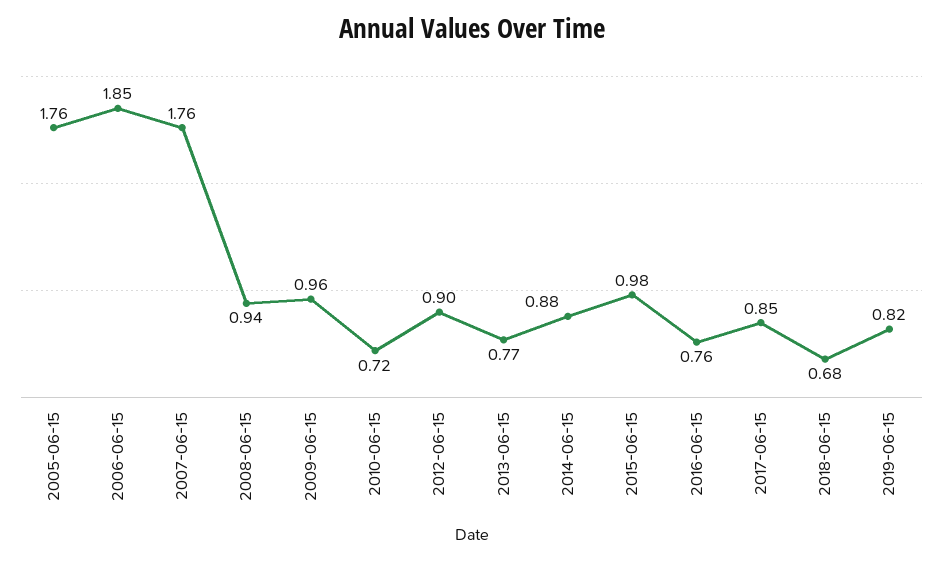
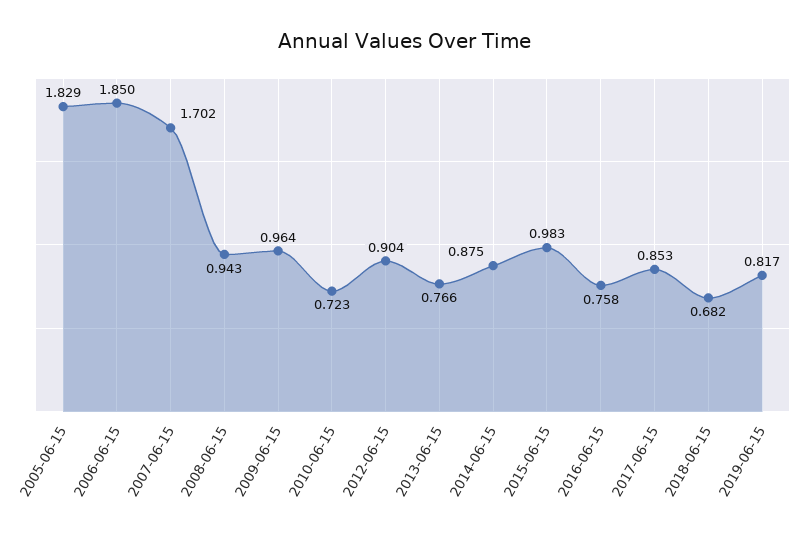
2005-06-15: 1.76 -> 1.829
2007-06-15: 1.76 -> 1.702

